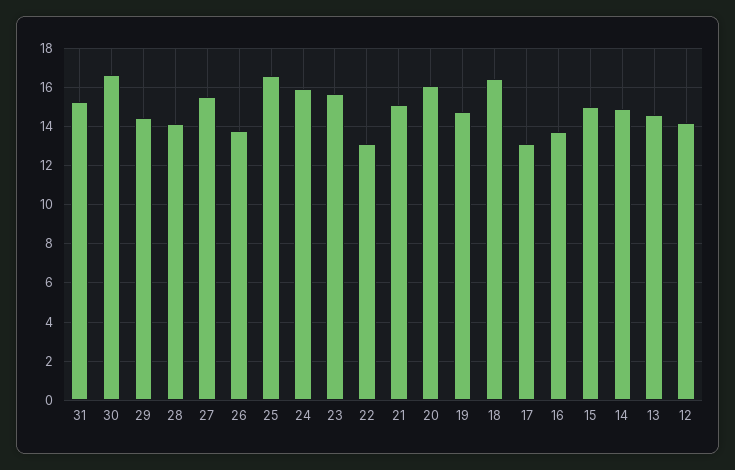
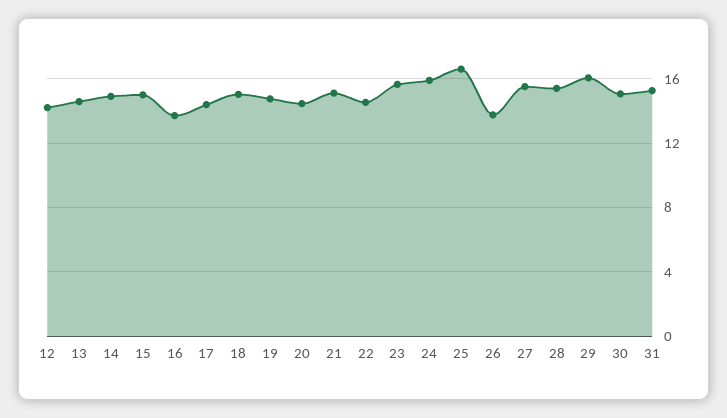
30: 16.5 -> 15
29: 14.5 -> 16
28: 14 -> 15.5
22: 13 -> 14.5
20: 16 -> 14.5
18: 16.5 -> 15
17: 13 -> 14.5

